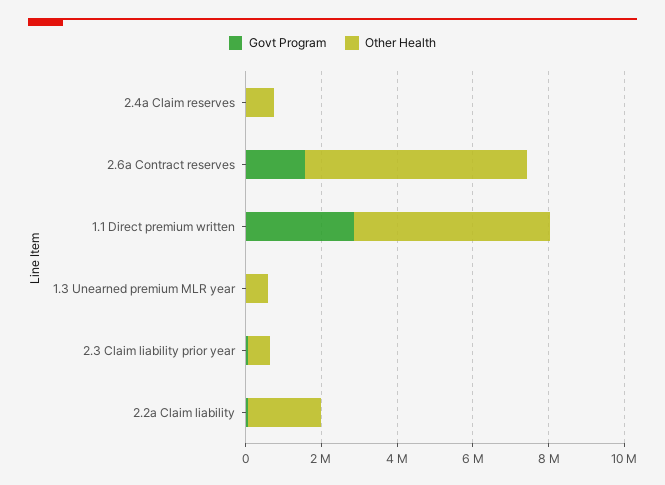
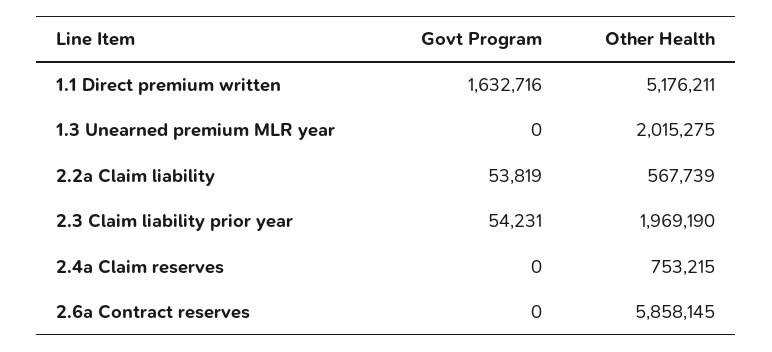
Govt Program, 2.6a Contract reserves: 1500000 -> 0
Govt Program, 1.1 Direct premium written: 3000000 -> 1632716
Other Health, 1.3 Unearned premium MLR year: 500000 -> 2015275
Other Health, 2.3 Claim liability prior year: 500000 -> 1969190
Other Health, 2.2a Claim liability: 2000000 -> 567739

